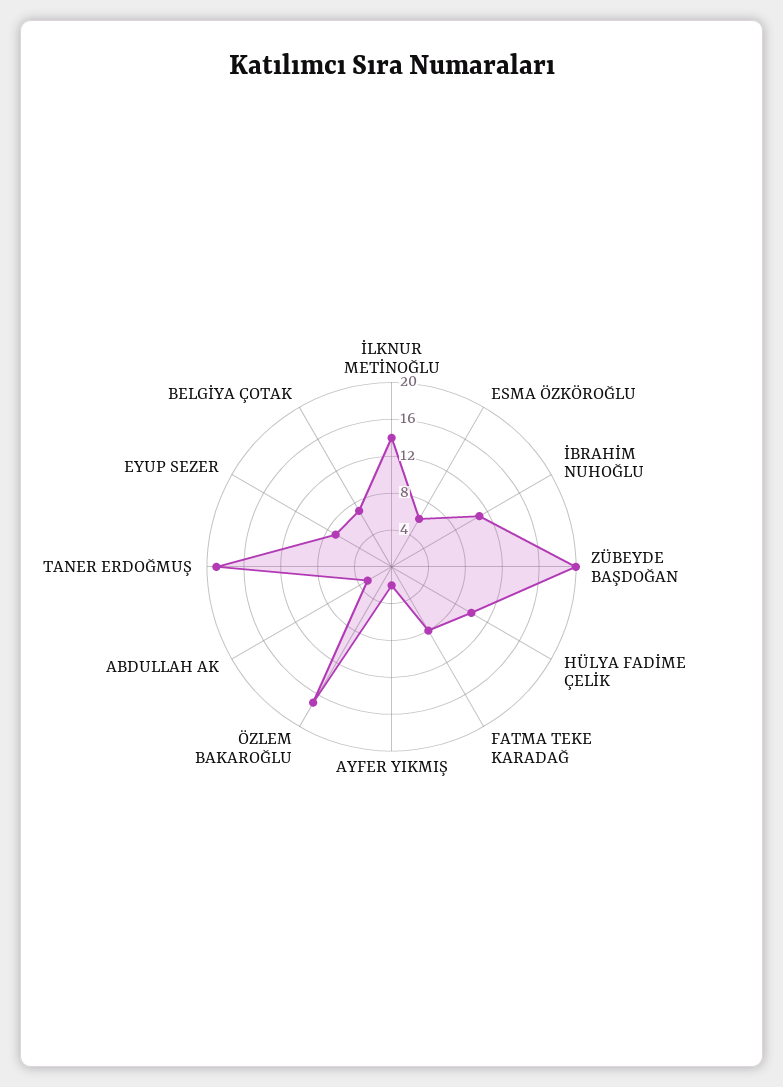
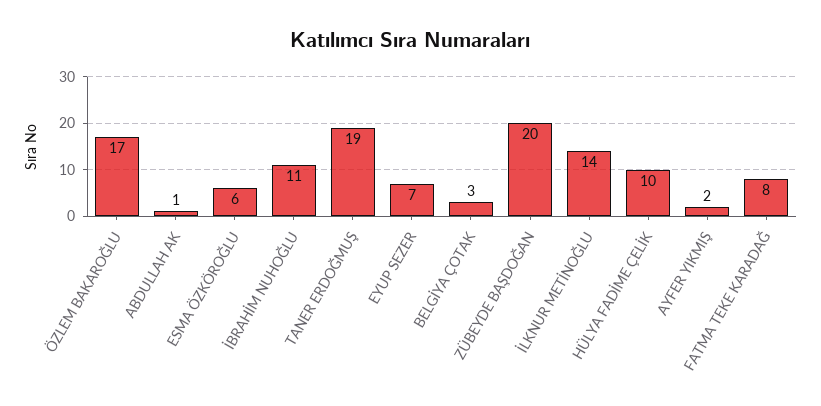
ABDULLAH AK: 3 -> 1
BELGİYA ÇOTAK: 7 -> 3

